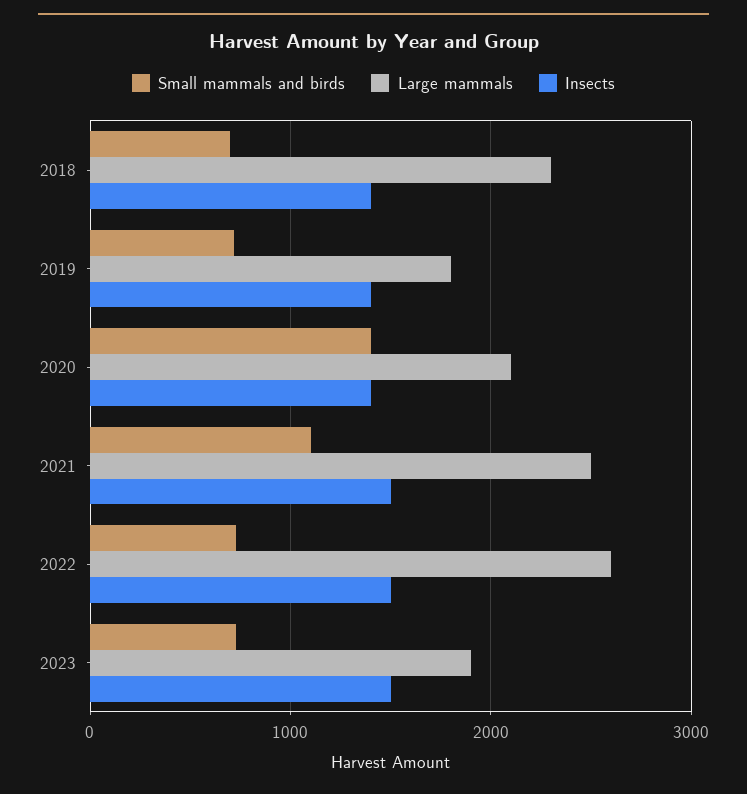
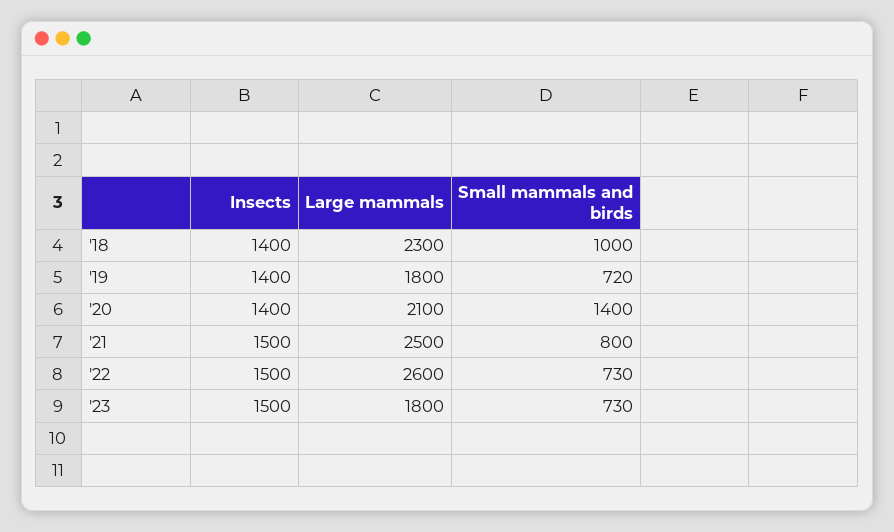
Small mammals and birds, 2018: 700 -> 1000
Small mammals and birds, 2021: 1100 -> 800
Large mammals, 2023: 1900 -> 1800

